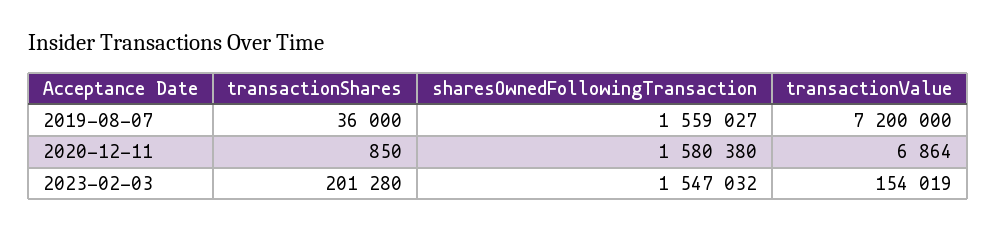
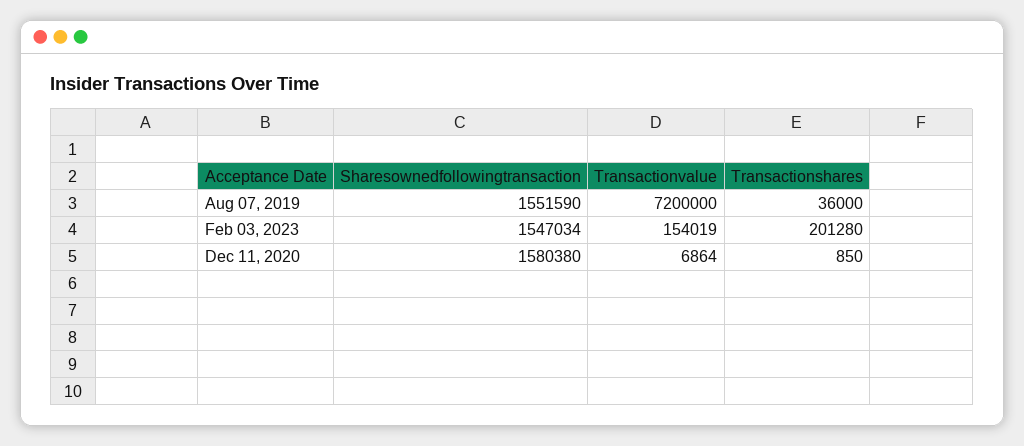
sharesOwnedFollowingTransaction, 2019-08-07: 1559027 -> 1551590
sharesOwnedFollowingTransaction, 2023-02-03: 1547032 -> 1547034

